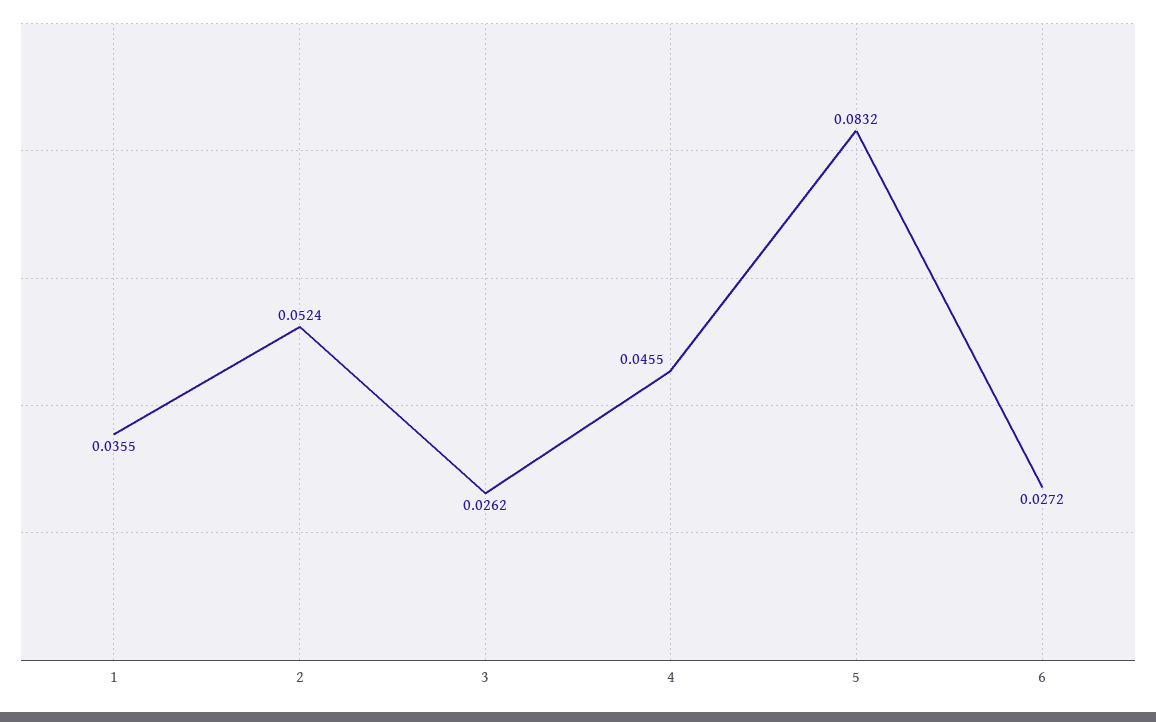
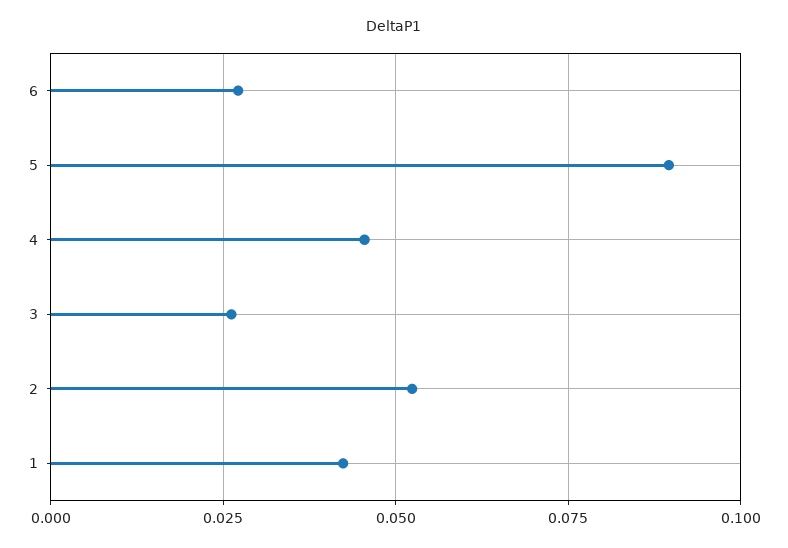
1: 0.0355 -> 0.0425
5: 0.0832 -> 0.09

